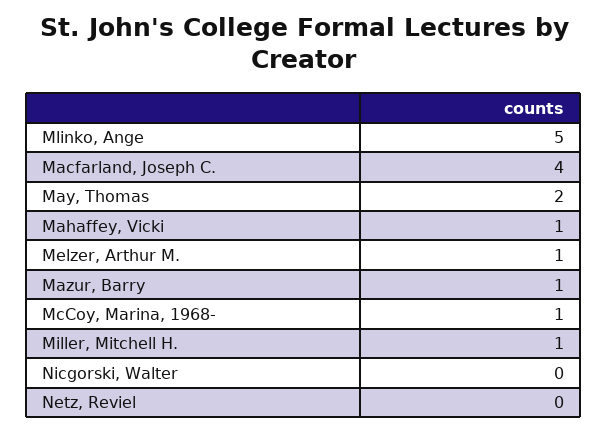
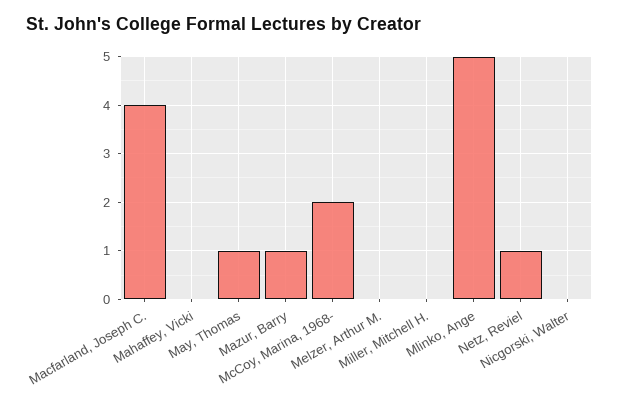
May, Thomas: 2 -> 1
Mahaffey, Vicki: 1 -> 0
Melzer, Arthur M.: 1 -> 0
McCoy, Marina, 1968-: 1 -> 2
Miller, Mitchell H.: 1 -> 0
Netz, Reviel: 0 -> 1

